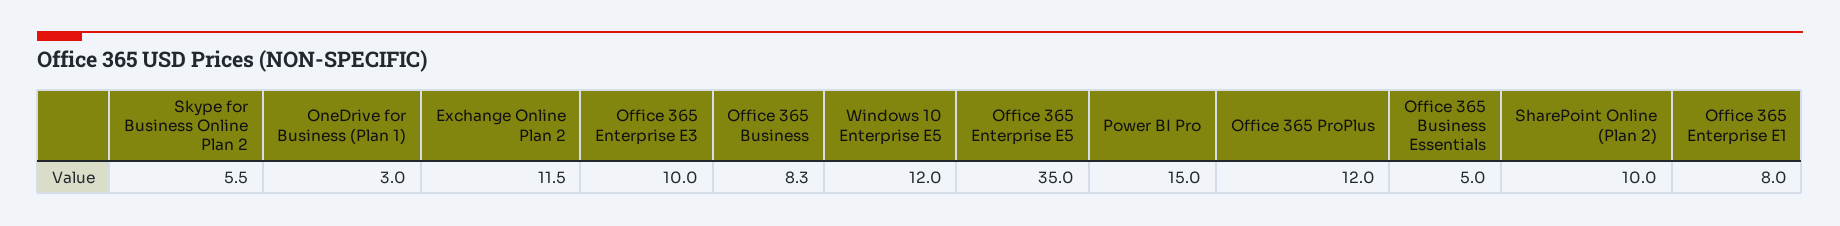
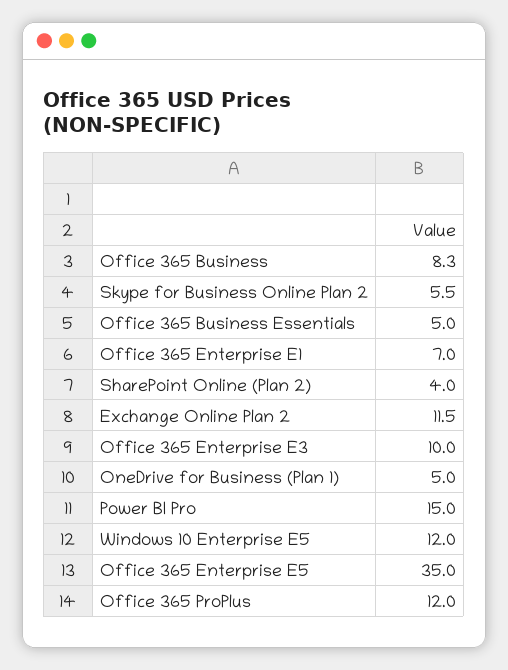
OneDrive for Business (Plan 1): 3 -> 5
SharePoint Online (Plan 2): 10 -> 4
Office 365 Enterprise E1: 8 -> 7

